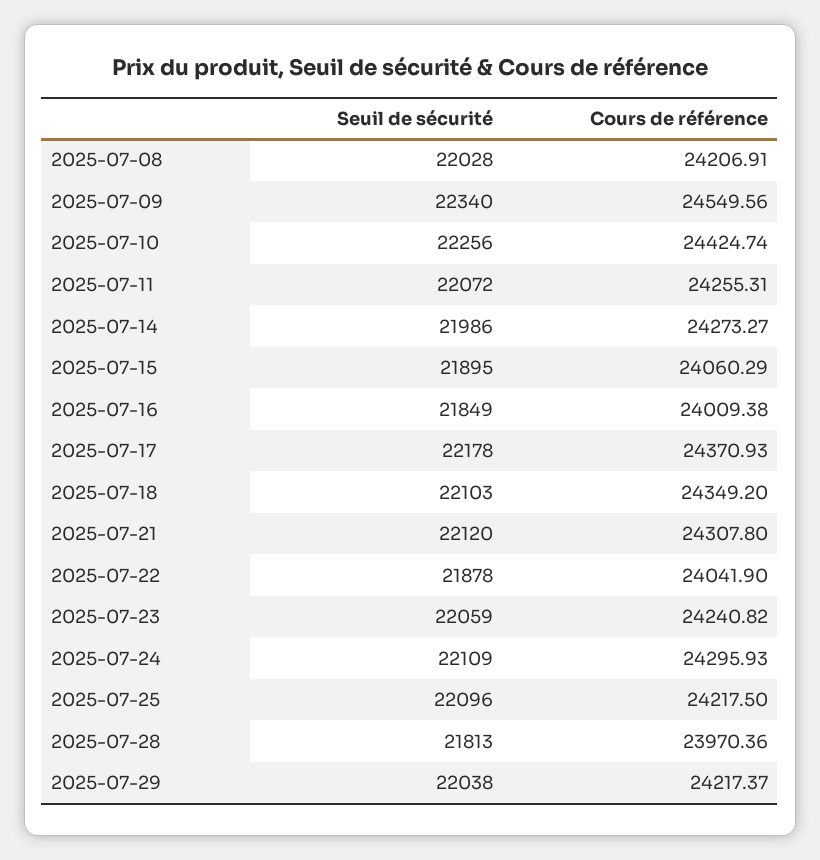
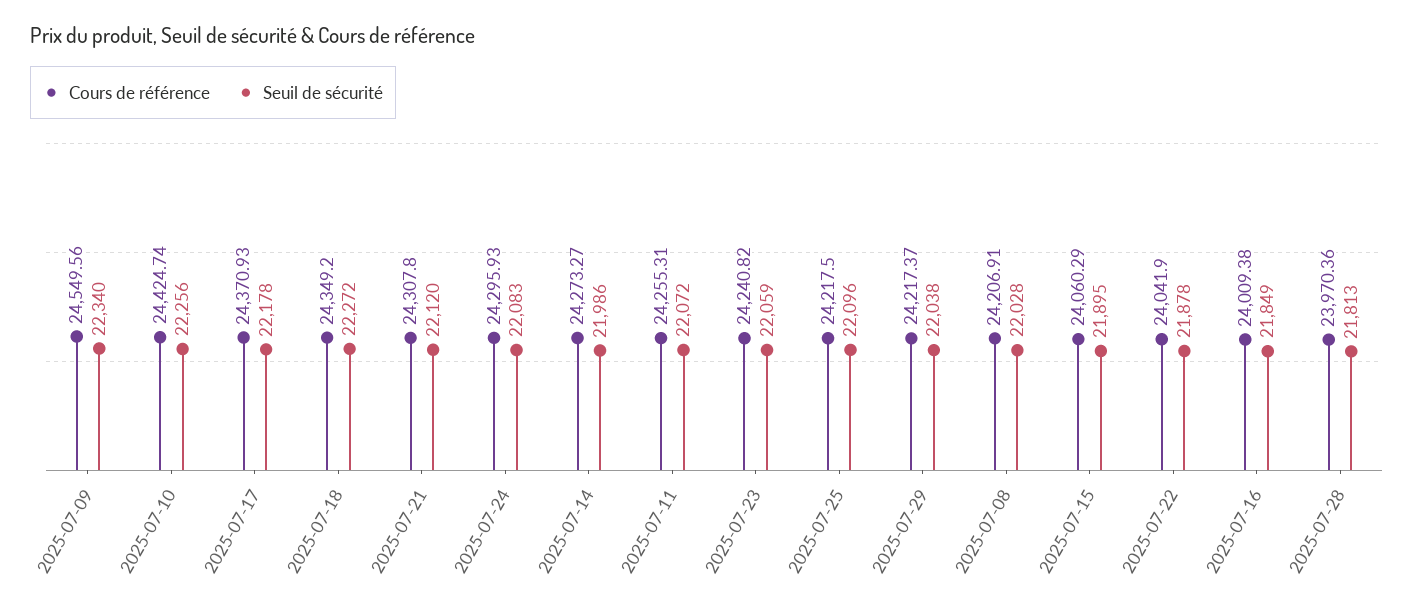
Seuil de sécurité, 2025-07-18: 22103 -> 22272
Seuil de sécurité, 2025-07-24: 22109 -> 22083

